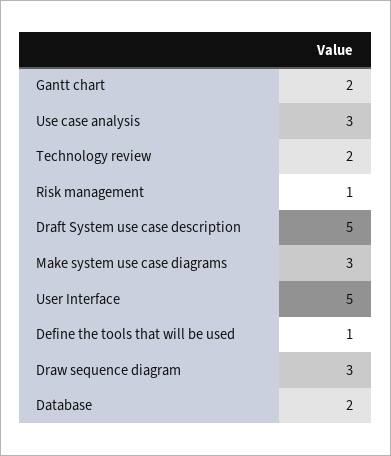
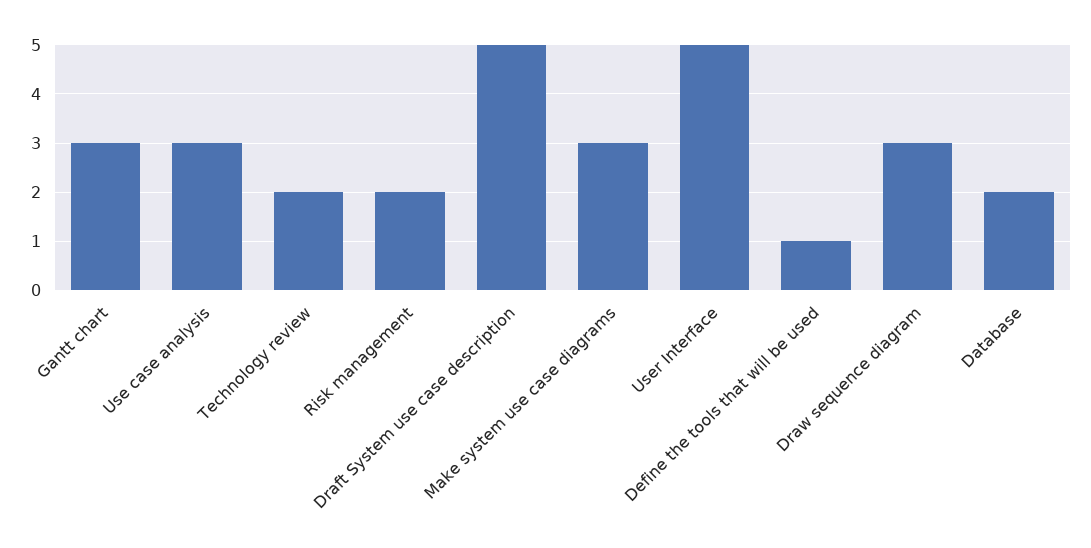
Gantt chart: 2 -> 3
Risk management: 1 -> 2

